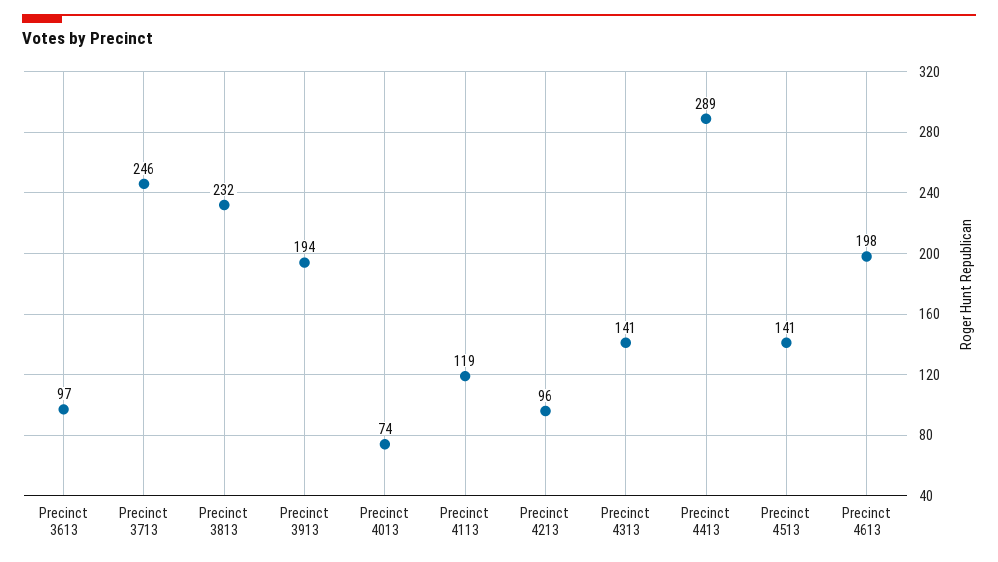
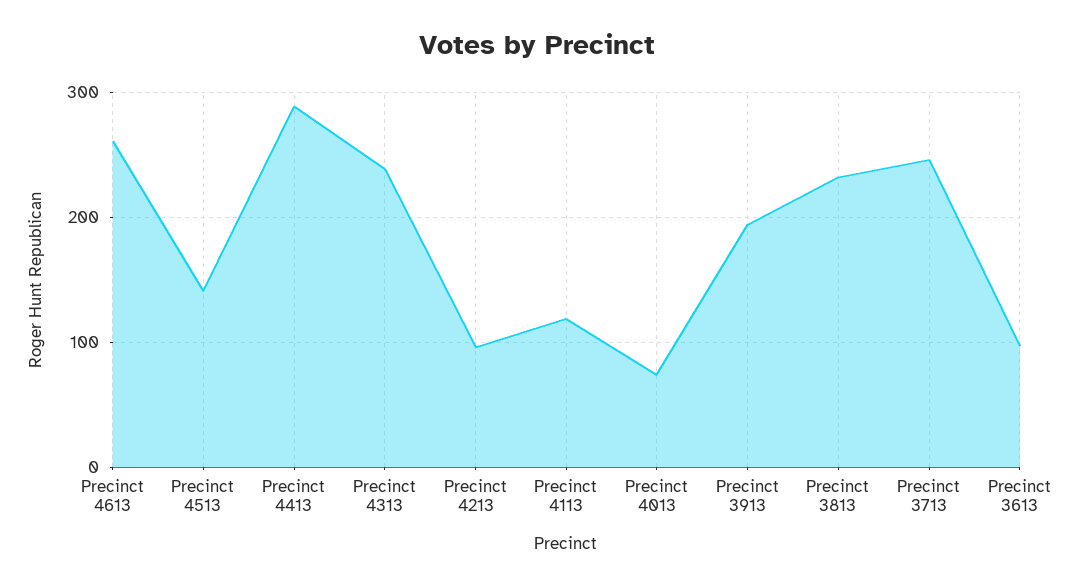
Precinct 4313: 141 -> 240
Precinct 4613: 198 -> 260

